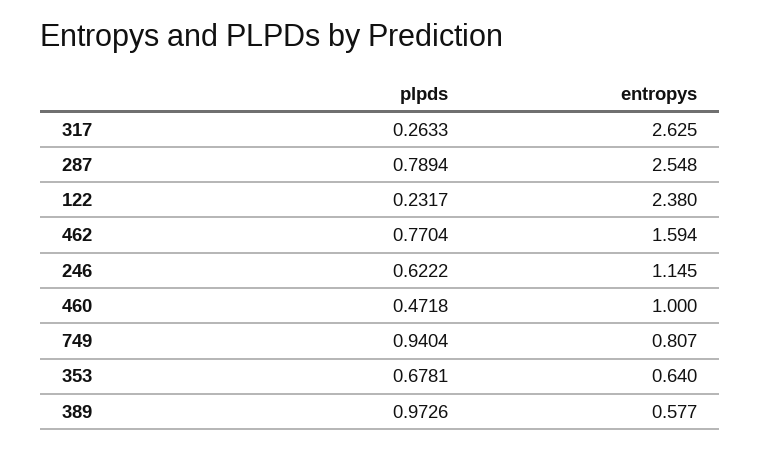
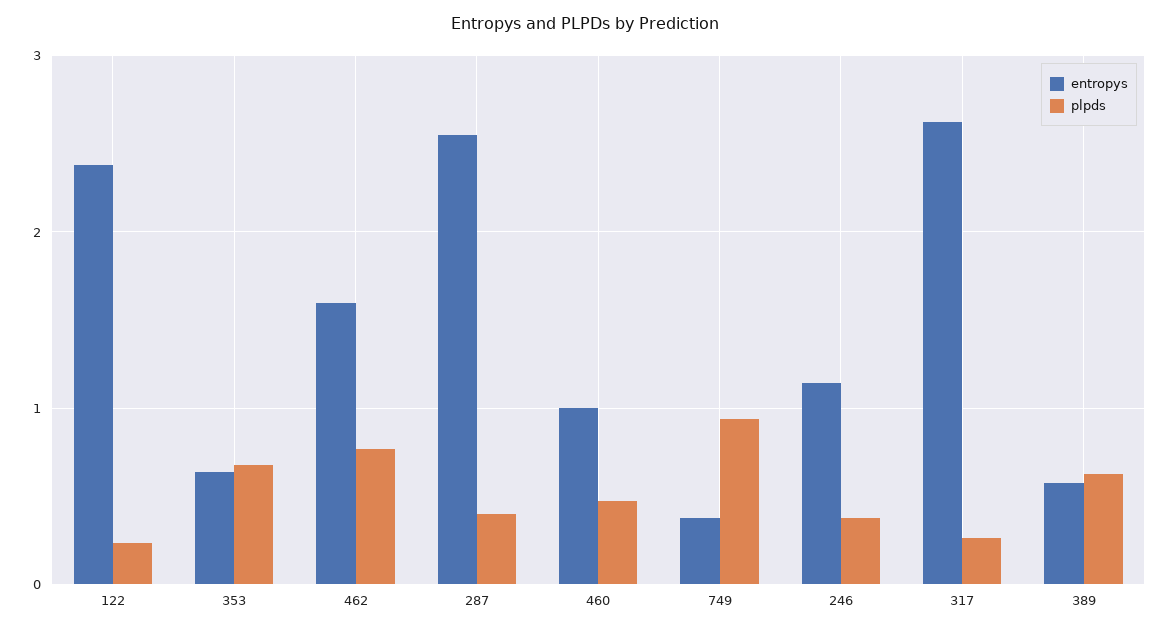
plpds, 287: 0.7894 -> 0.4
plpds, 246: 0.6222 -> 0.4
entropys, 749: 0.807 -> 0.4
plpds, 389: 0.9726 -> 0.6

